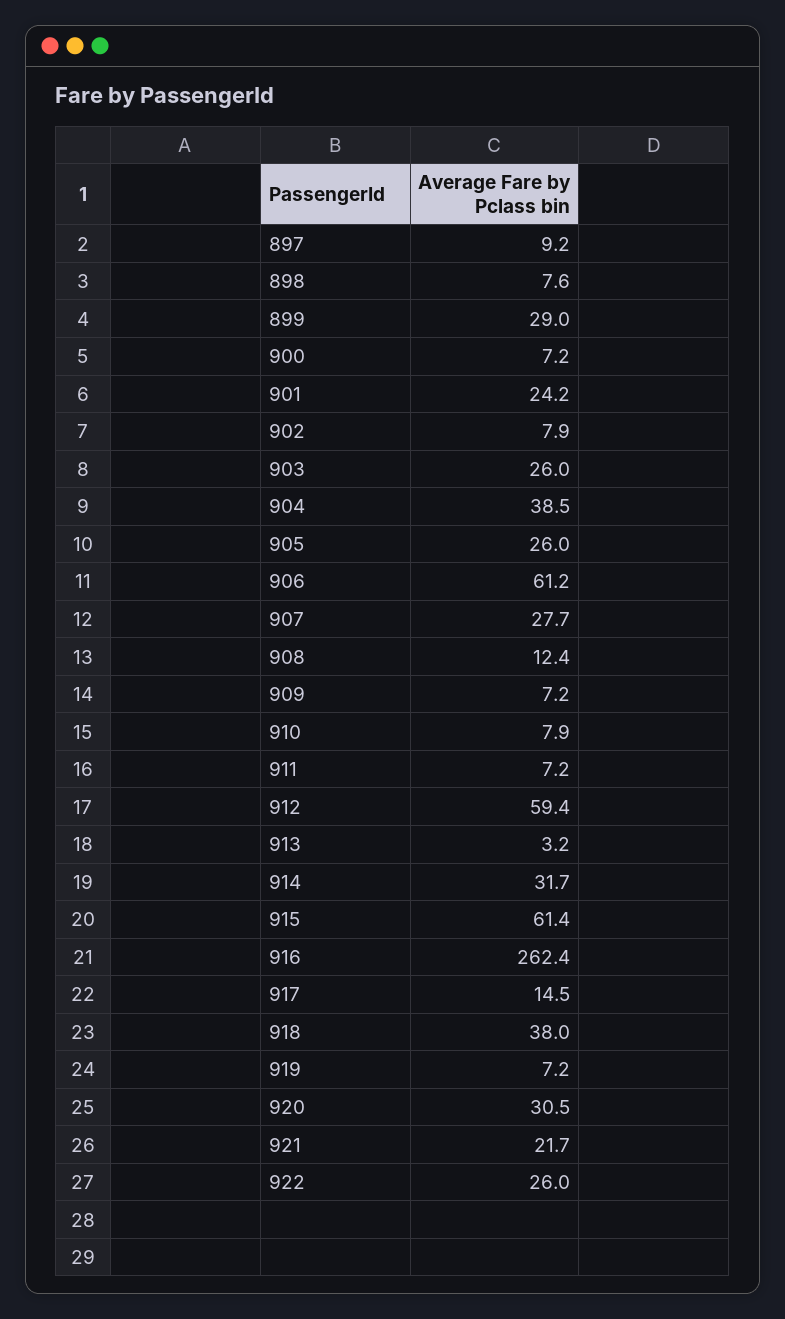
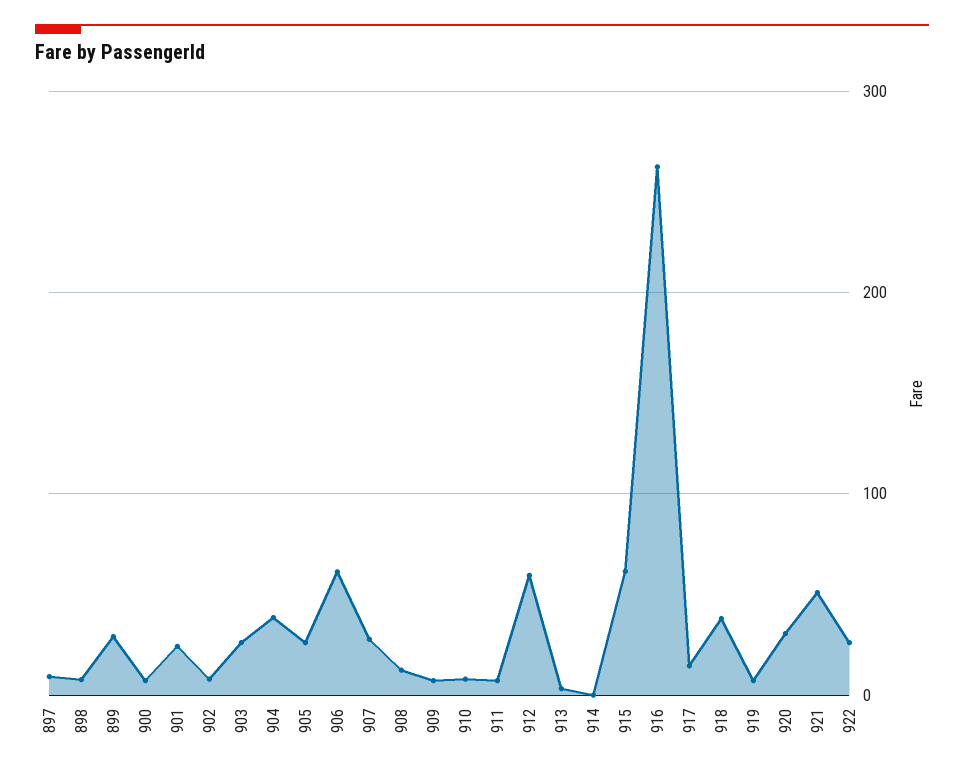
914: 31.7 -> 0
921: 21.7 -> 50

